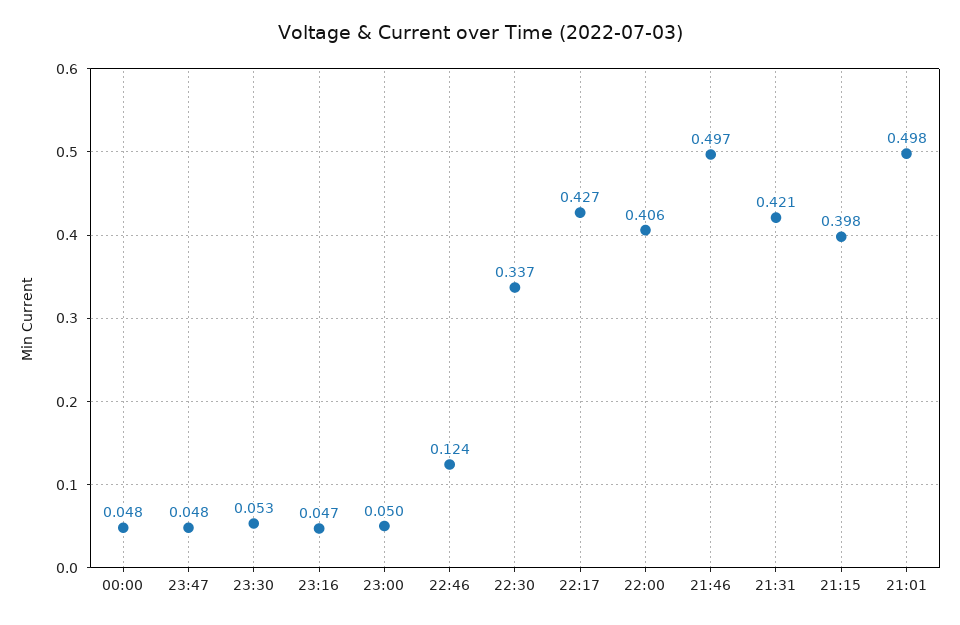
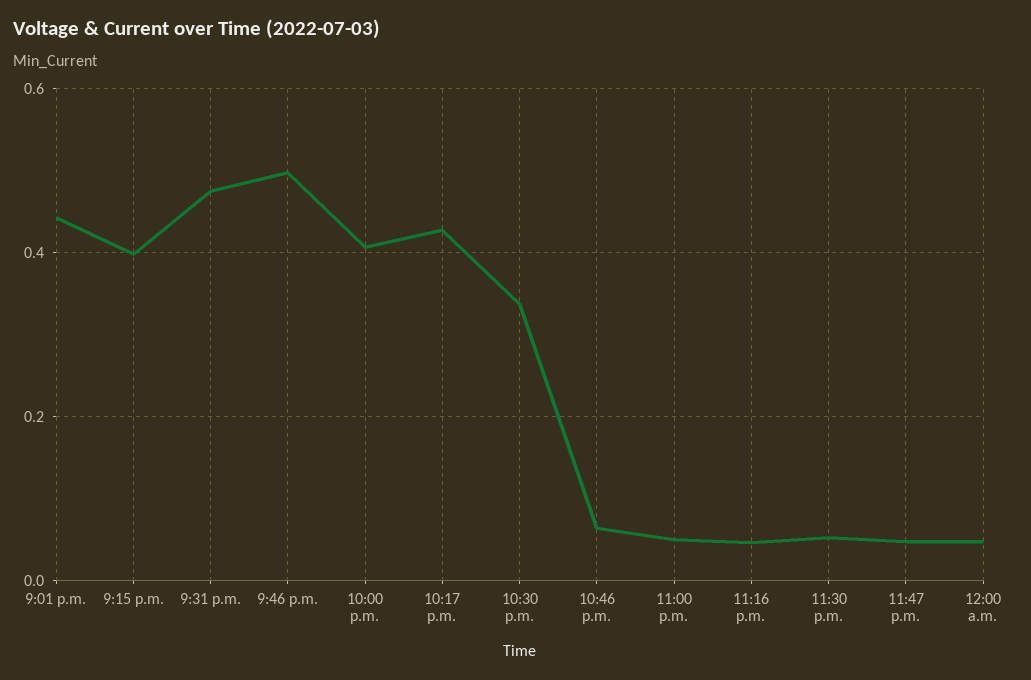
22:46: 0.124 -> 0.06
21:31: 0.421 -> 0.48
21:01: 0.498 -> 0.44

